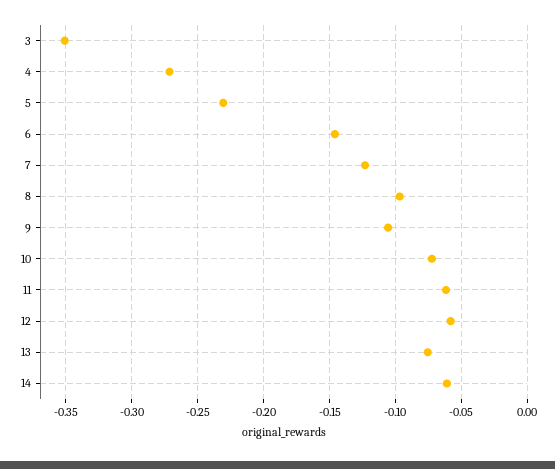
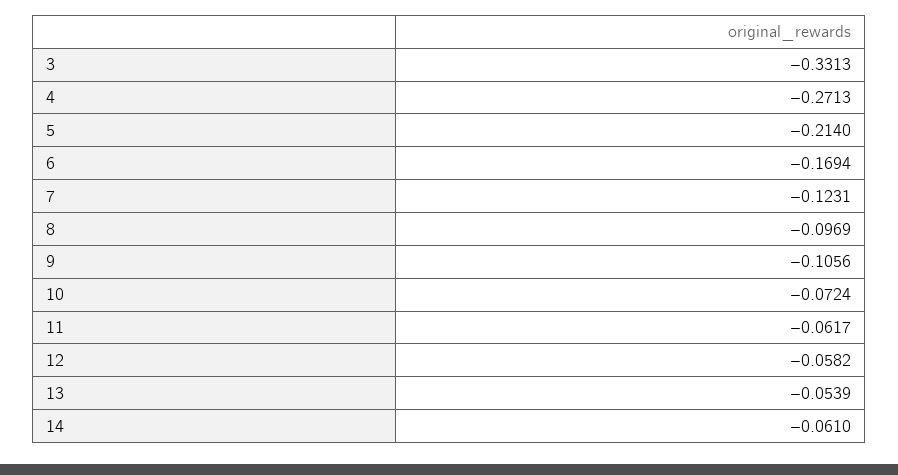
3: -0.35 -> -0.3313
5: -0.23 -> -0.214
6: -0.145 -> -0.1694
13: -0.075 -> -0.0539

